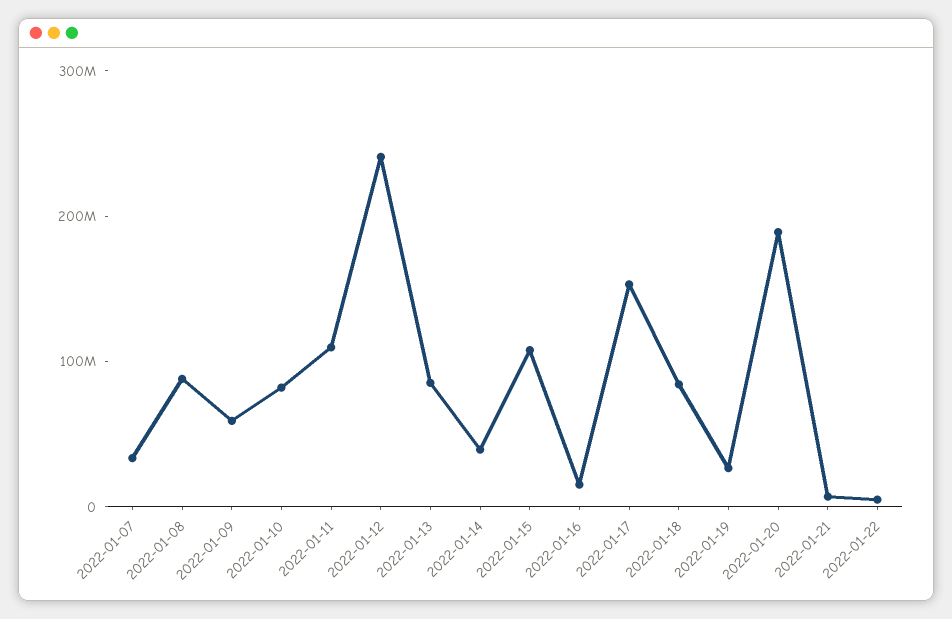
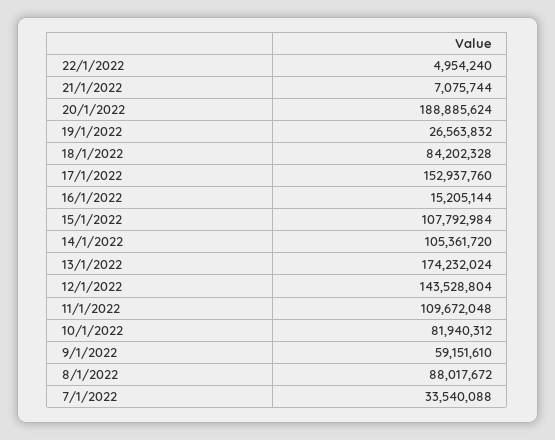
2022-01-12: 240000000 -> 143528804
2022-01-13: 80000000 -> 174232024
2022-01-14: 40000000 -> 105361720

